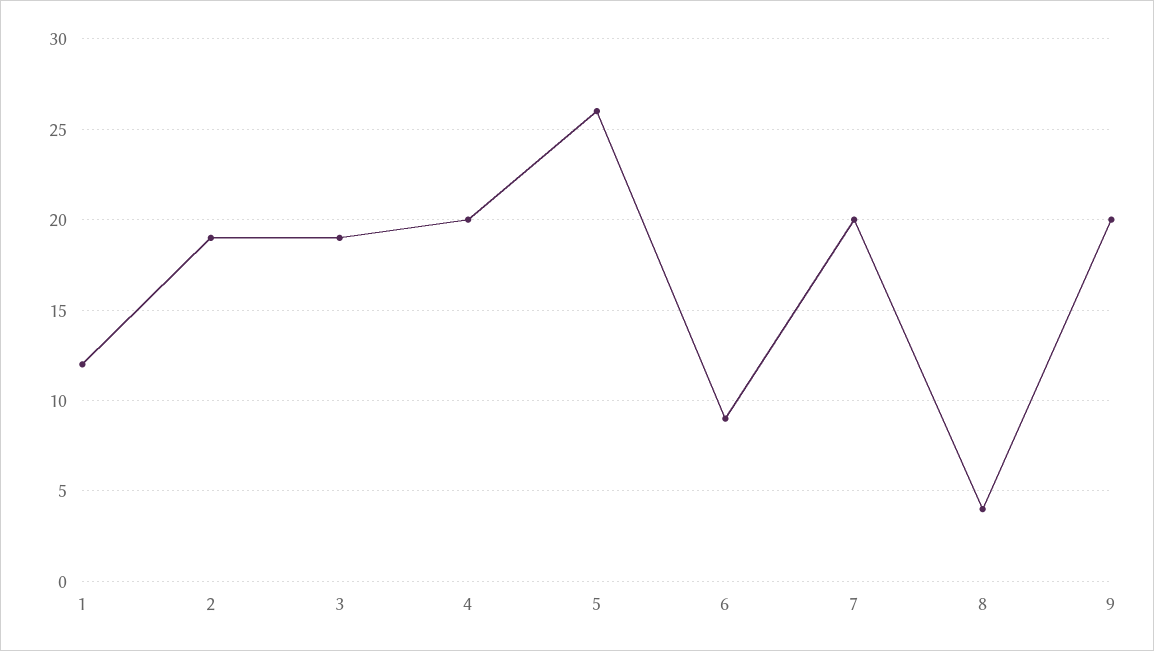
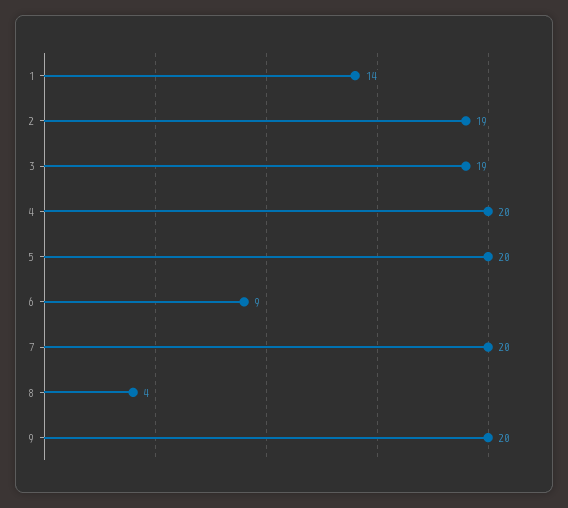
1: 12 -> 14
5: 26 -> 20

